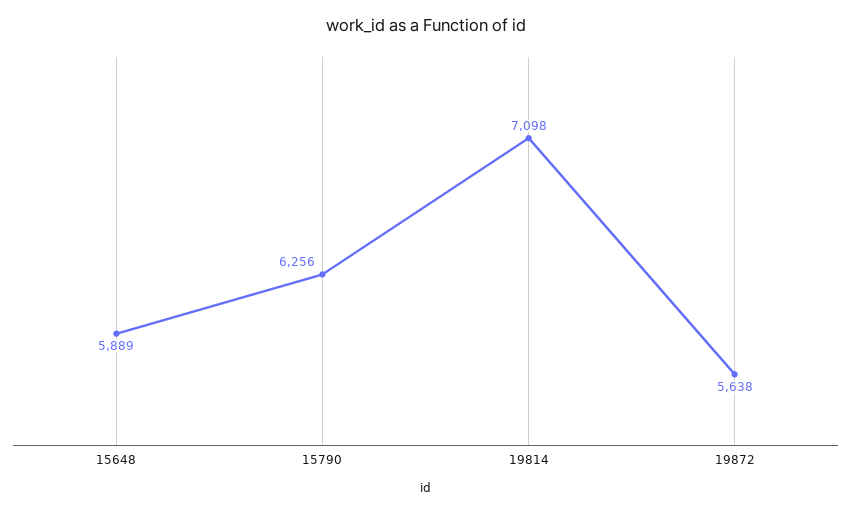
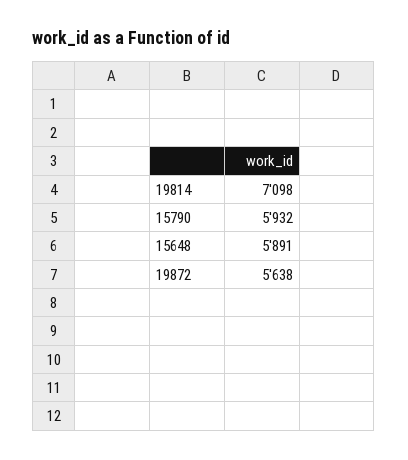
15648: 5889 -> 5891
15790: 6256 -> 5932

